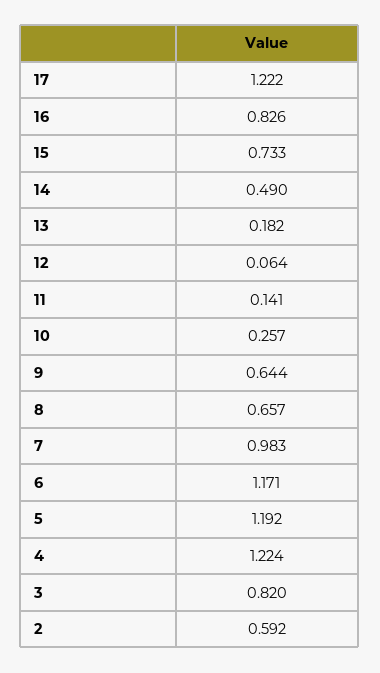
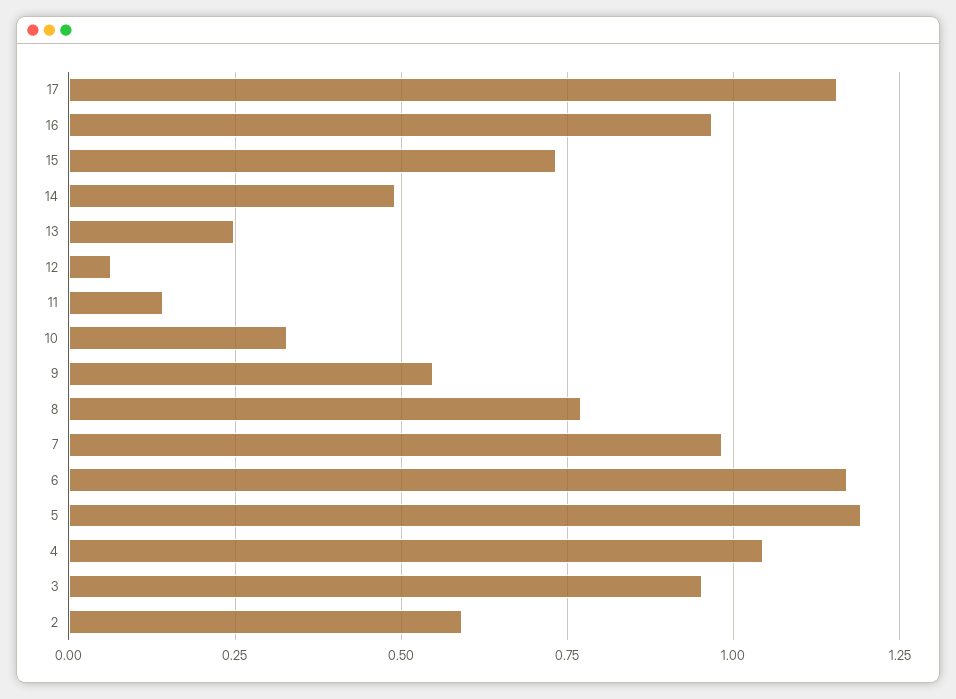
17: 1.222 -> 1.15
16: 0.826 -> 0.975
13: 0.182 -> 0.25
10: 0.257 -> 0.325
9: 0.644 -> 0.55
8: 0.657 -> 0.775
4: 1.224 -> 1.05
3: 0.82 -> 0.95

